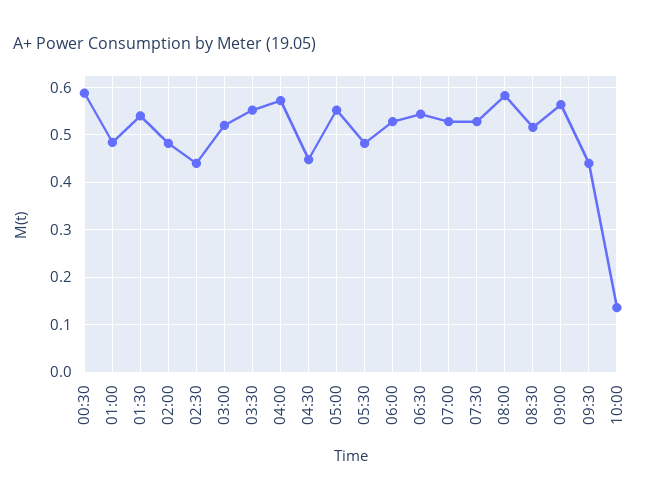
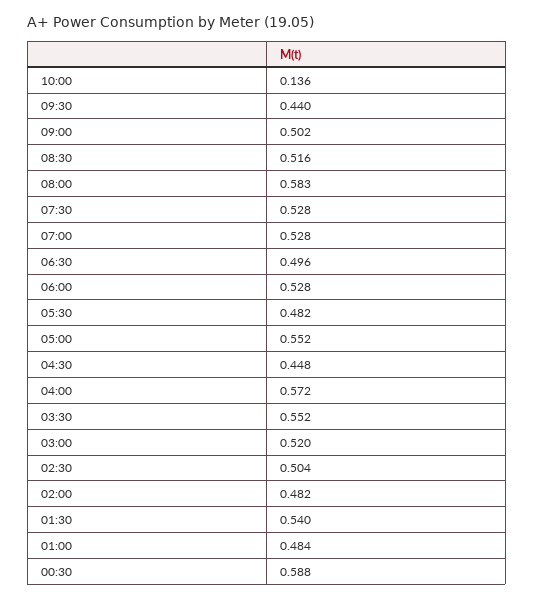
02:30: 0.44 -> 0.504
06:30: 0.54 -> 0.496
09:00: 0.56 -> 0.502

